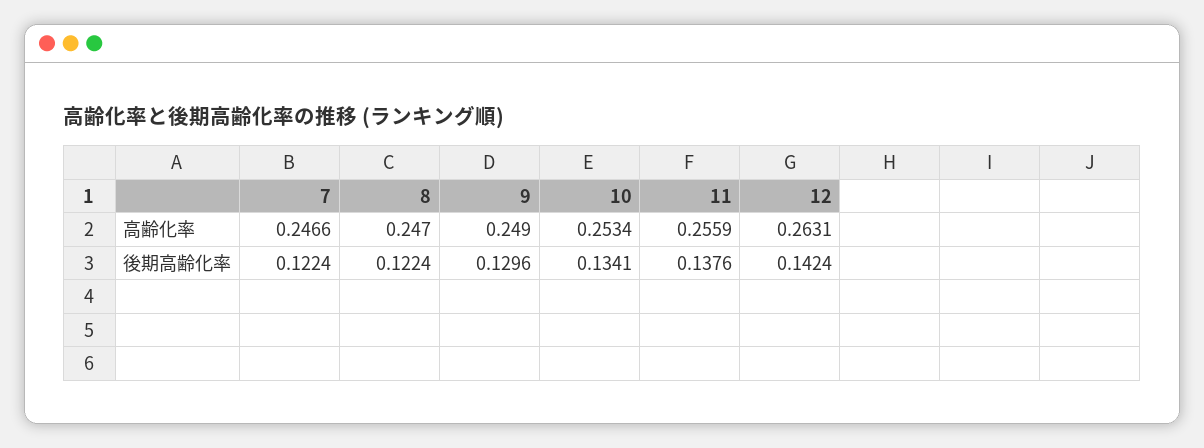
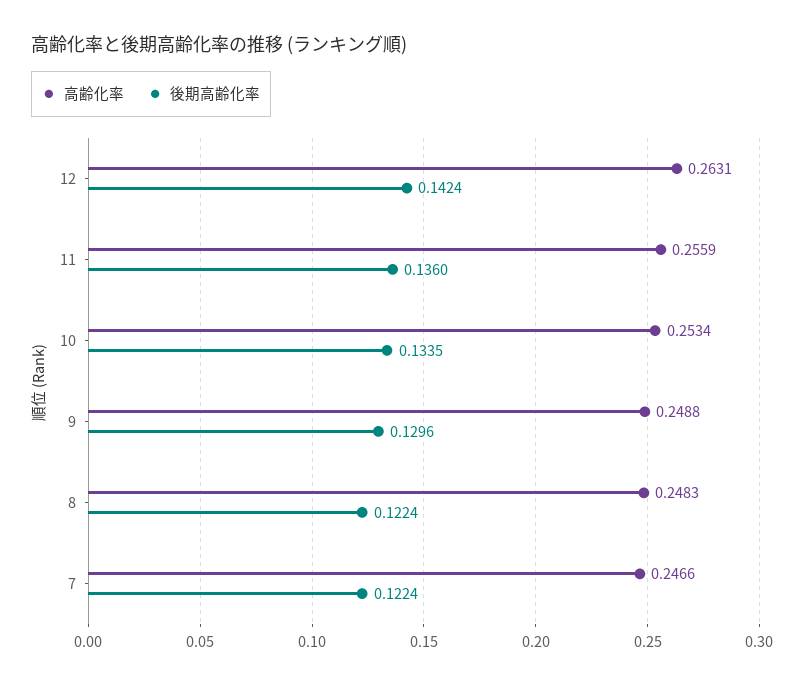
高齢化率, 8: 0.247 -> 0.2483
高齢化率, 9: 0.249 -> 0.2488
後期高齢化率, 10: 0.1341 -> 0.1335
後期高齢化率, 11: 0.1376 -> 0.136

